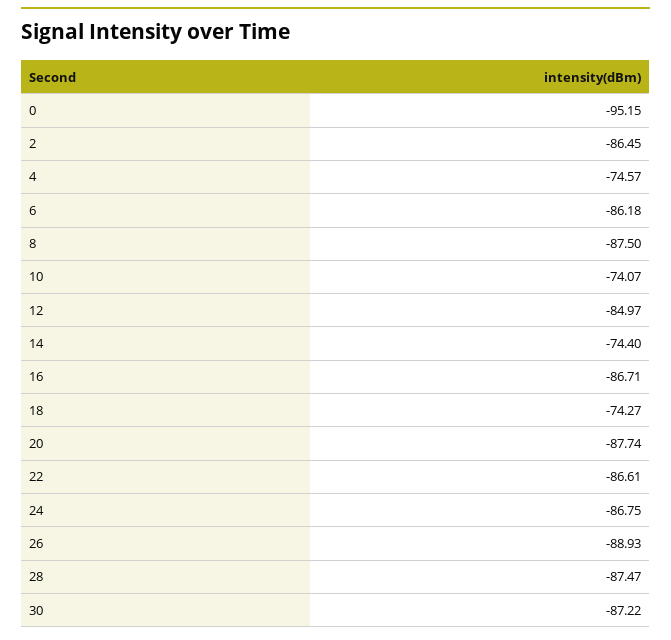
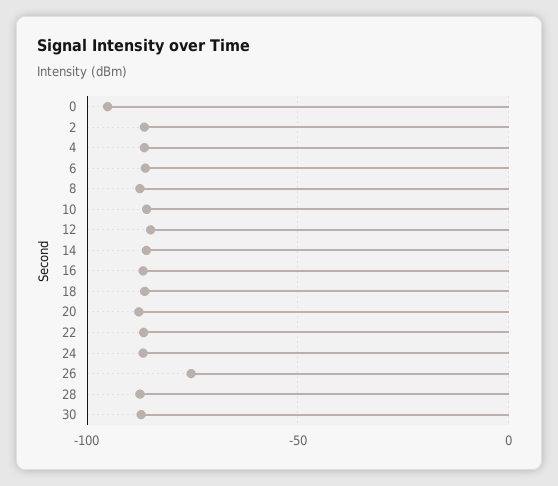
4: -74.57 -> -85
10: -74.07 -> -85
14: -74.4 -> -85
18: -74.27 -> -85
26: -88.93 -> -75

